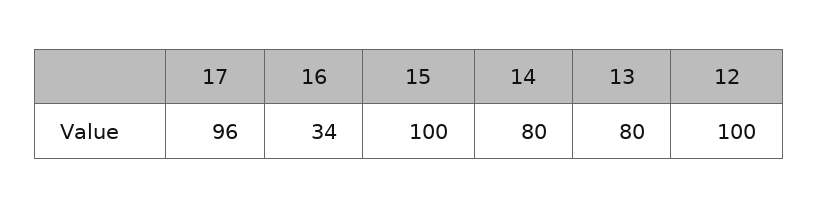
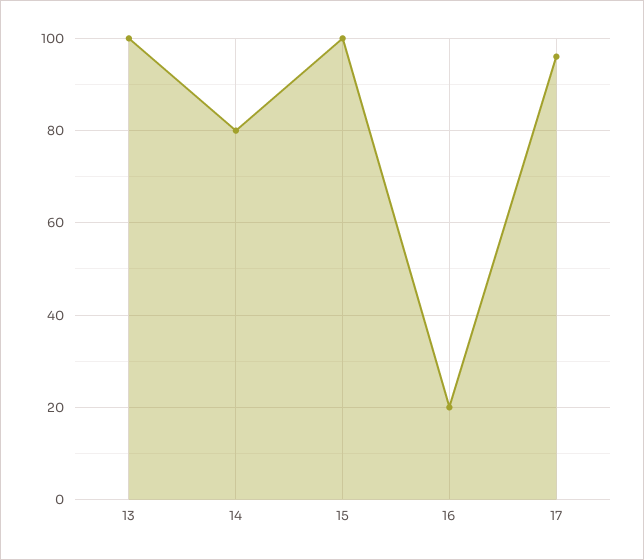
16: 34 -> 20
13: 80 -> 100
12: 100 -> none

